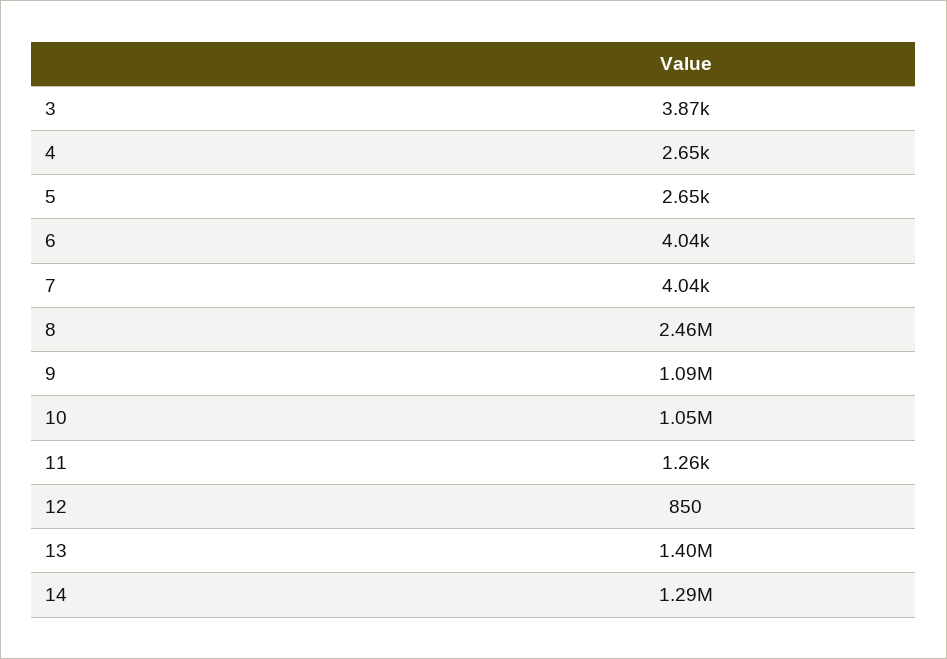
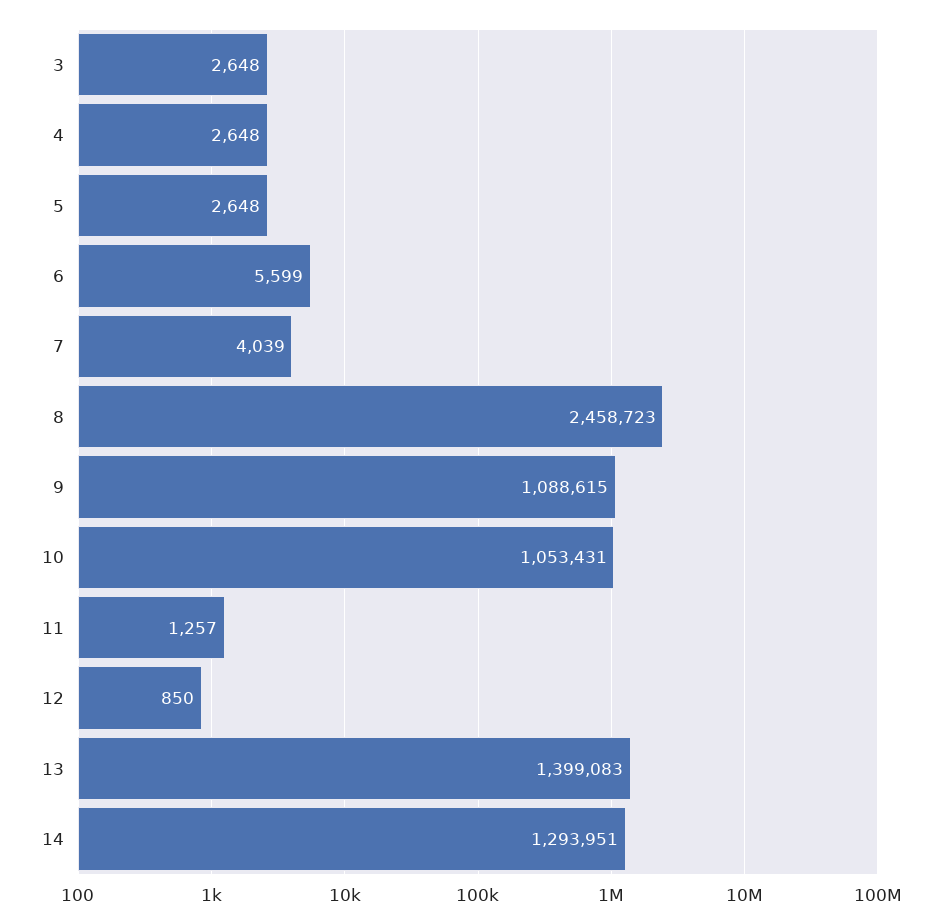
3: 3870 -> 2648
6: 4040 -> 5599

